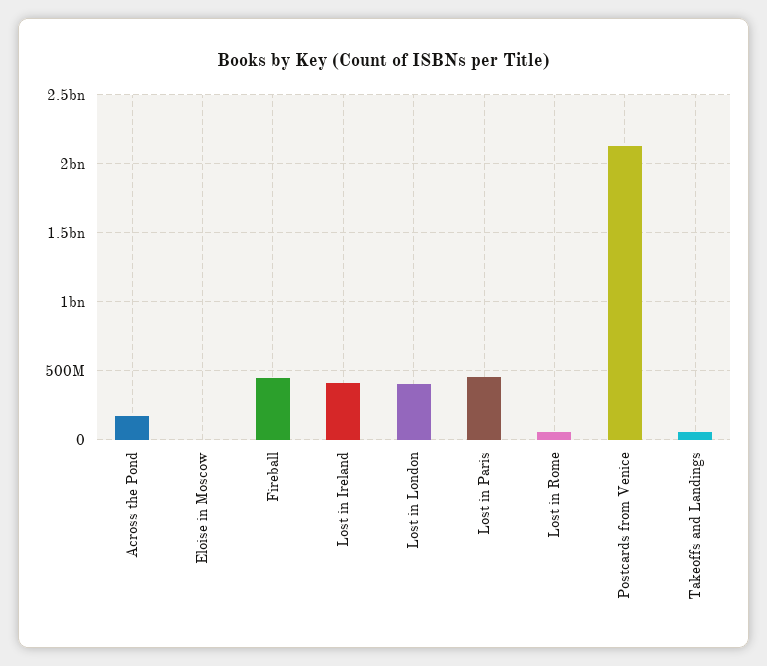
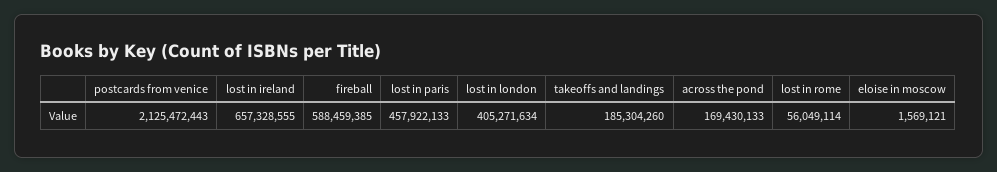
Fireball: 450000000 -> 588459385
Lost in Ireland: 400000000 -> 657328555
Takeoffs and Landings: 50000000 -> 185304260

